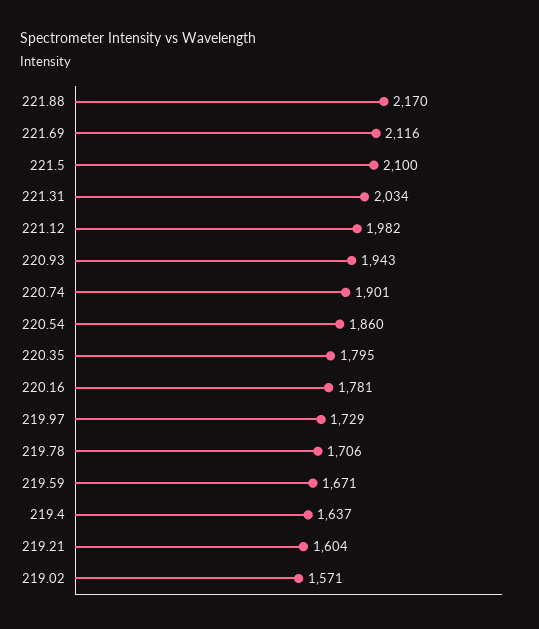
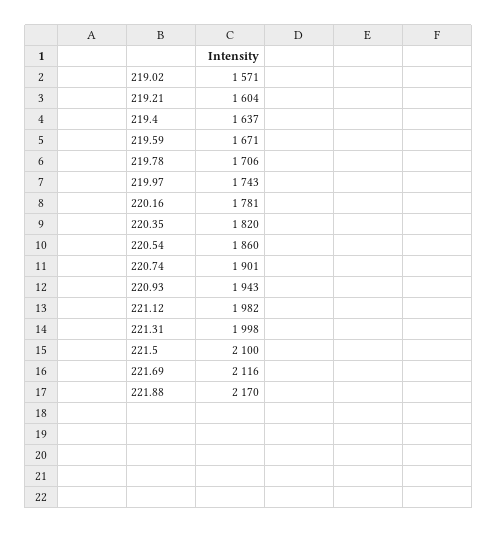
221.31: 2034 -> 1998
220.35: 1795 -> 1820
219.97: 1729 -> 1743

